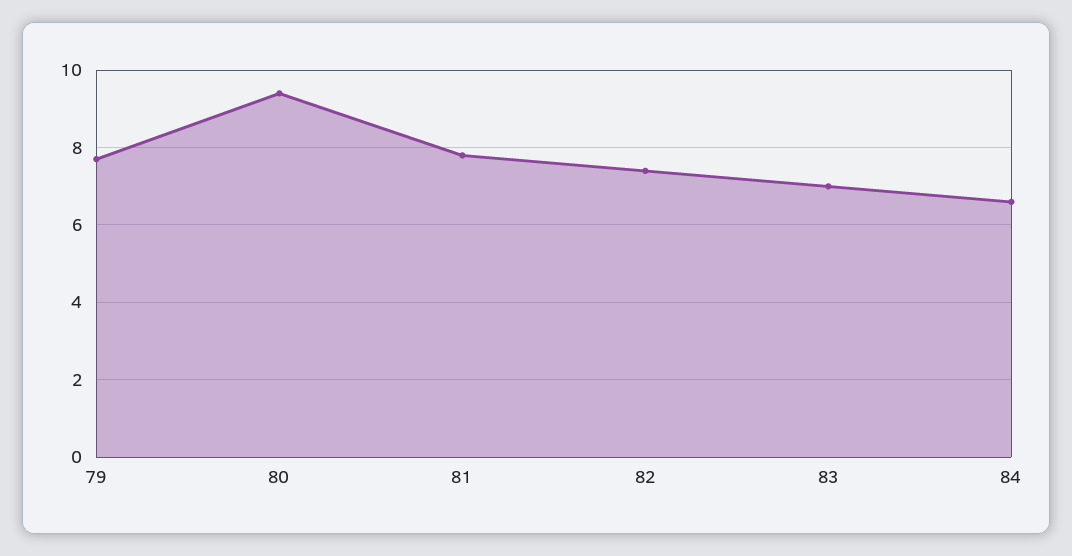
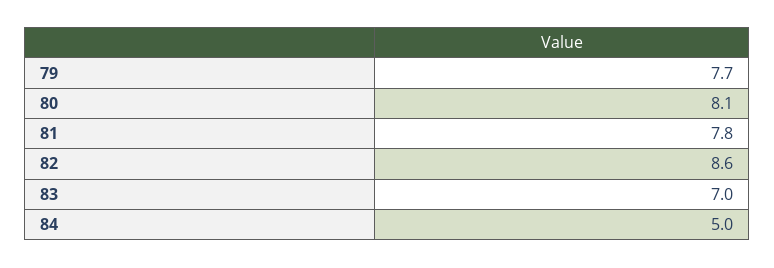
80: 9.5 -> 8.1
82: 7.5 -> 8.6
84: 6.5 -> 5

